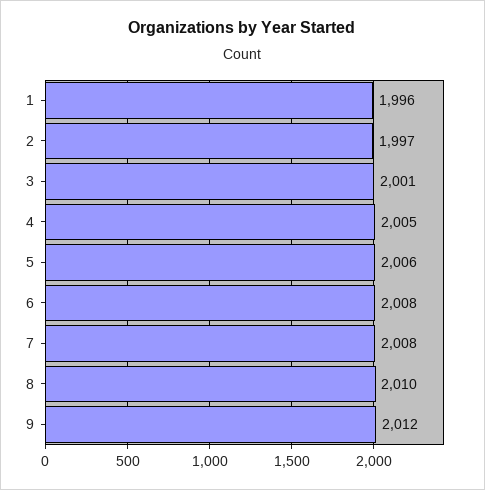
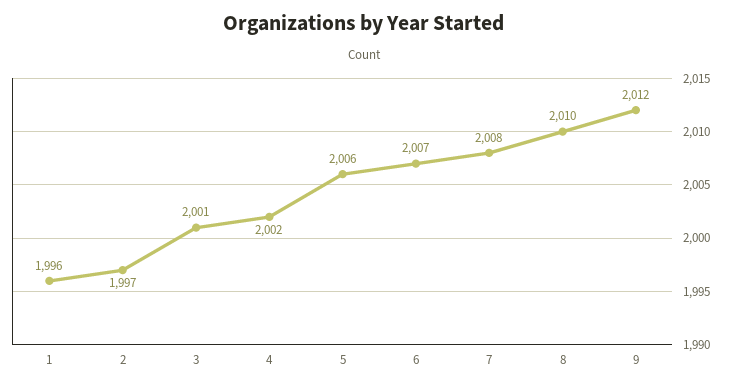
4: 2005 -> 2002
6: 2008 -> 2007

